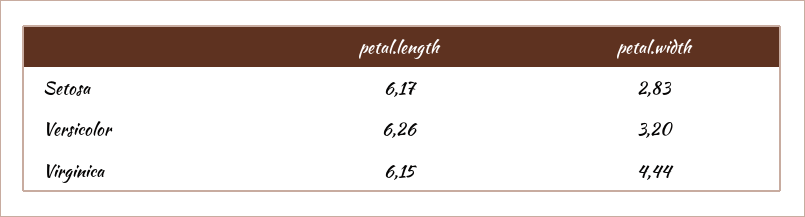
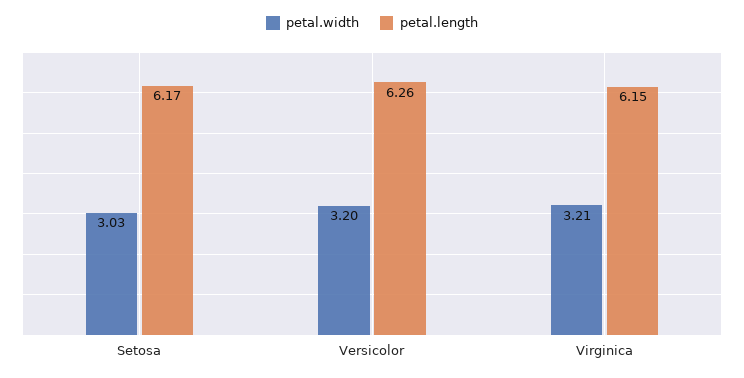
petal.width, Setosa: 2.83 -> 3.03
petal.width, Virginica: 4.44 -> 3.21

